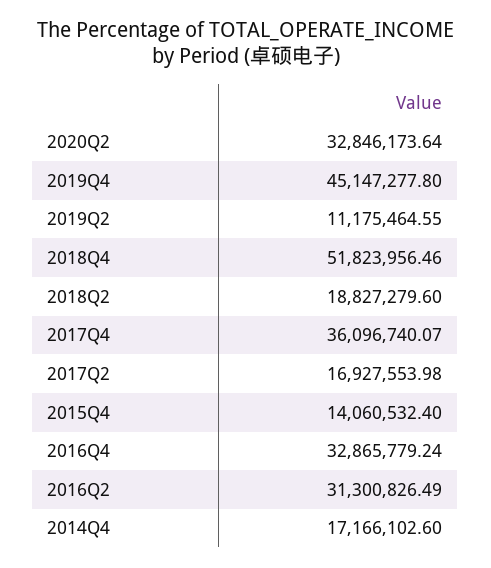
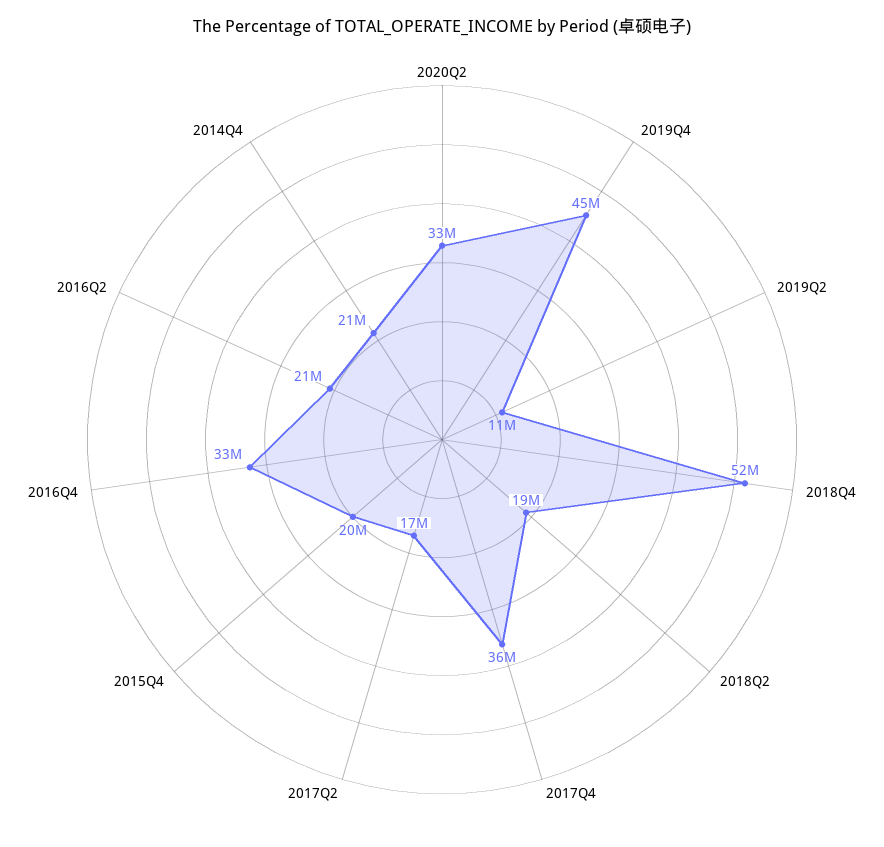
2015Q4: 14060532.4 -> 20000000
2016Q2: 31300826.49 -> 21000000
2014Q4: 17166102.6 -> 21000000

